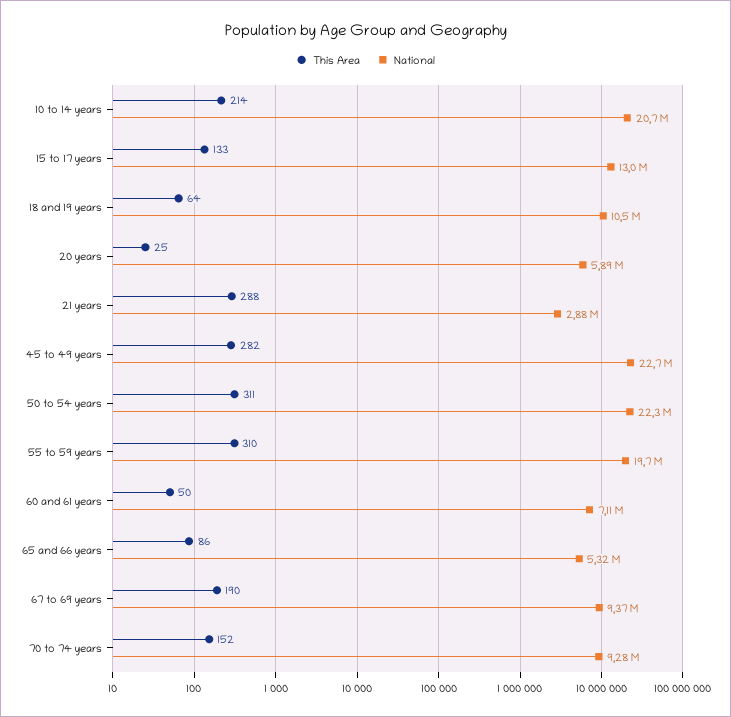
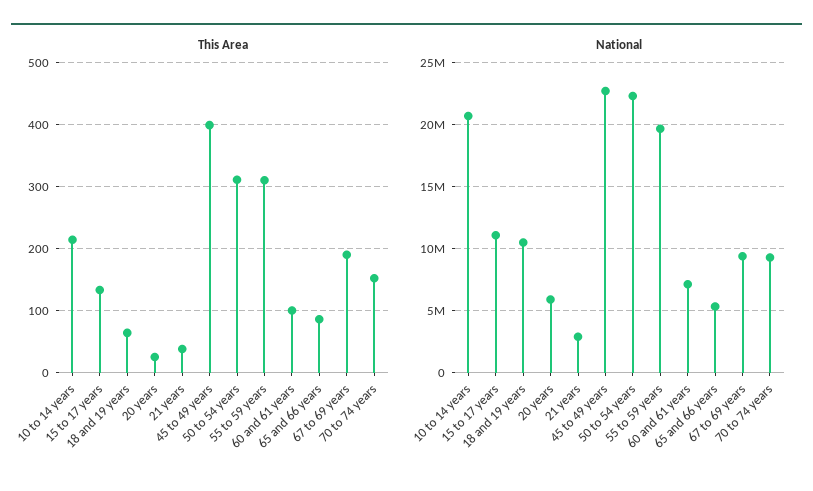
National, 15 to 17 years: 13000000 -> 11000000
This Area, 21 years: 288 -> 40
This Area, 45 to 49 years: 282 -> 400
This Area, 60 and 61 years: 50 -> 100

